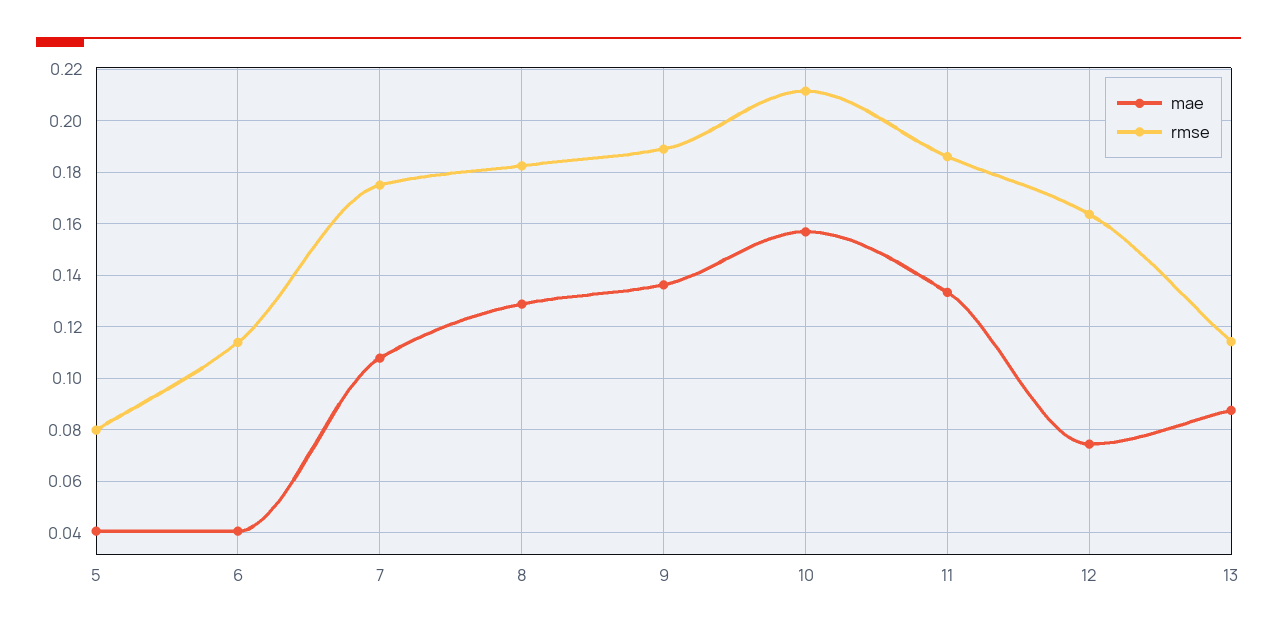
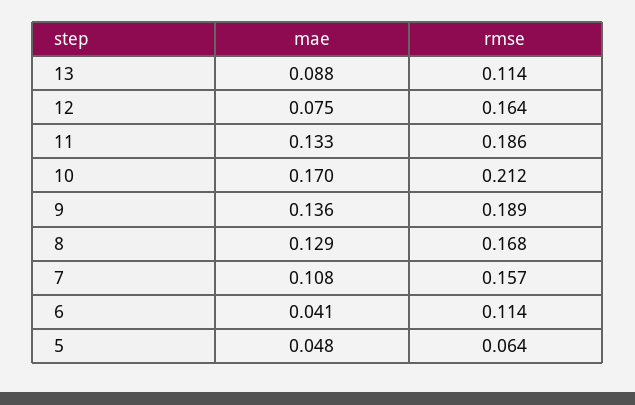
mae, 5: 0.04 -> 0.048
rmse, 5: 0.08 -> 0.064
rmse, 7: 0.175 -> 0.157
rmse, 8: 0.1825 -> 0.168
mae, 10: 0.1575 -> 0.17

